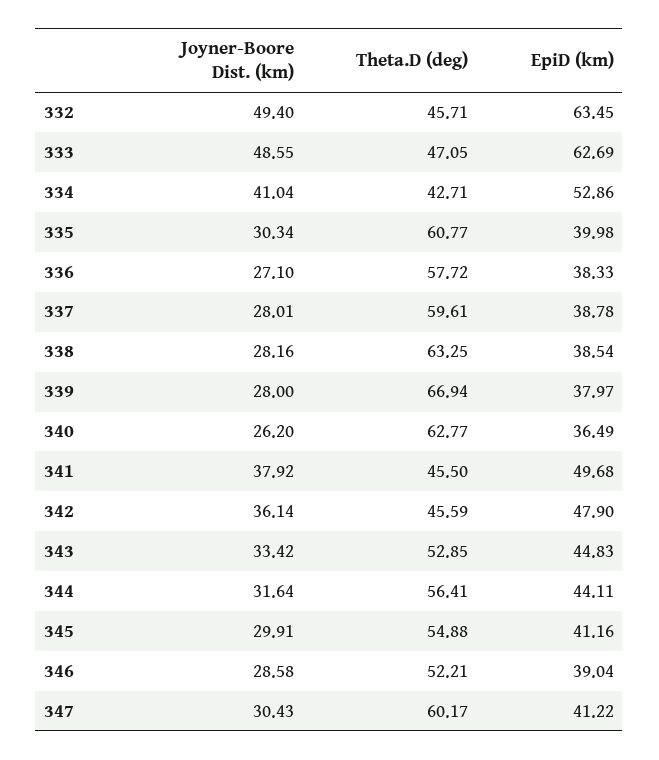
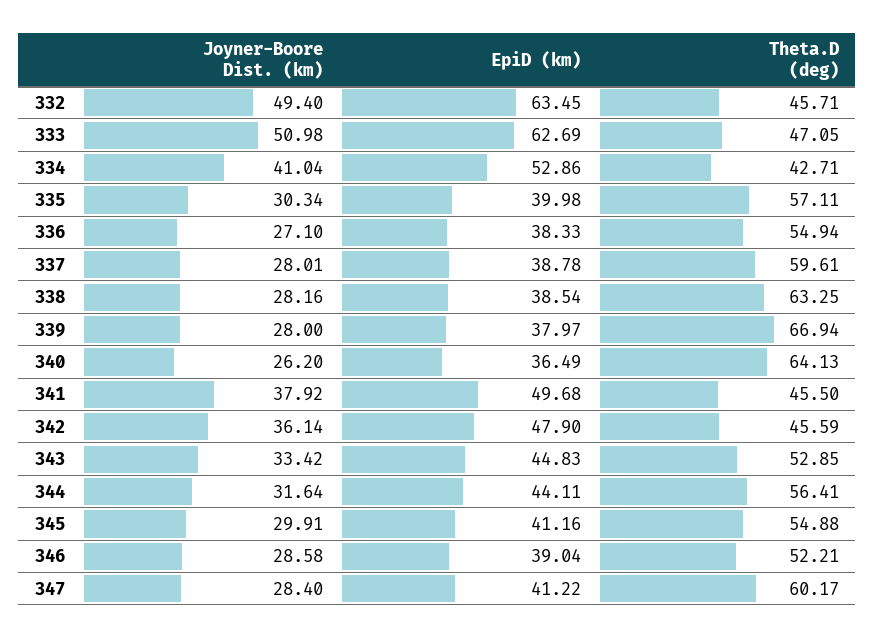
Joyner-Boore Dist. (km), 333: 48.55 -> 50.98
Theta.D (deg), 335: 60.77 -> 57.11
Theta.D (deg), 336: 57.72 -> 54.94
Theta.D (deg), 340: 62.77 -> 64.13
Joyner-Boore Dist. (km), 347: 30.43 -> 28.4

